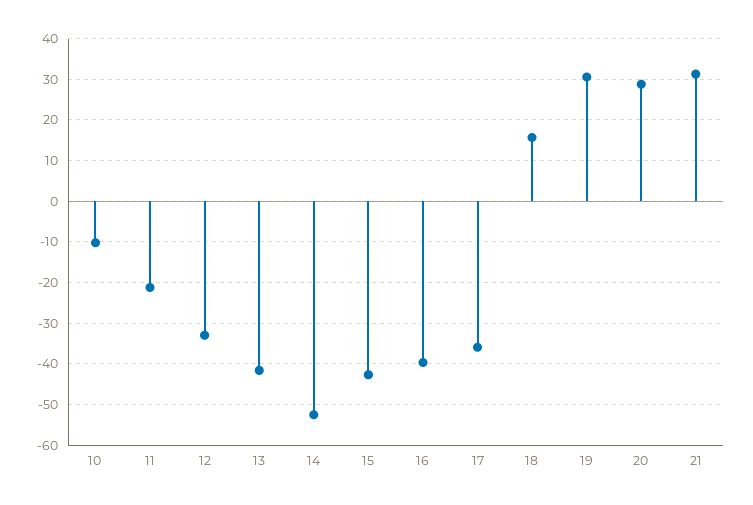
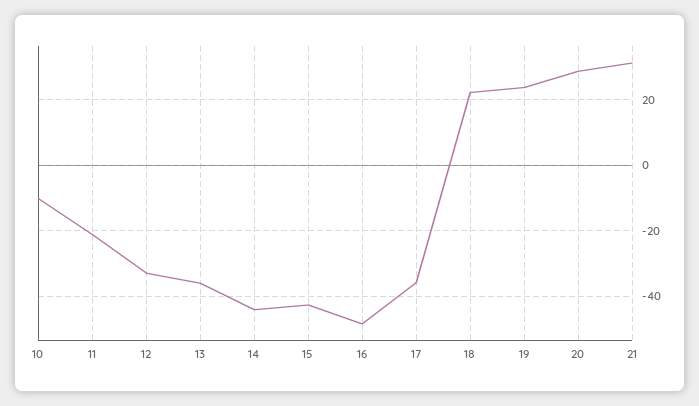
13: -42 -> -36
14: -52 -> -44
16: -40 -> -48
18: 16 -> 22
19: 30 -> 24

